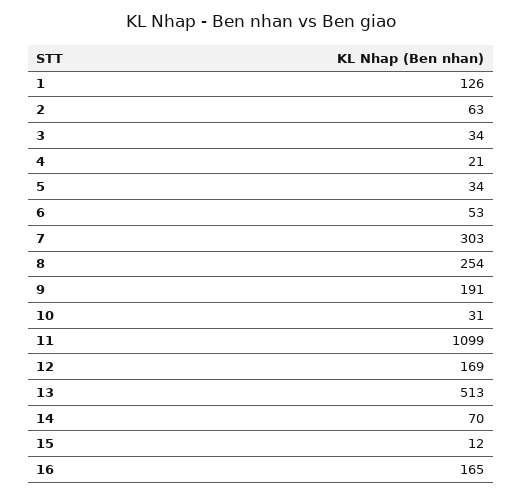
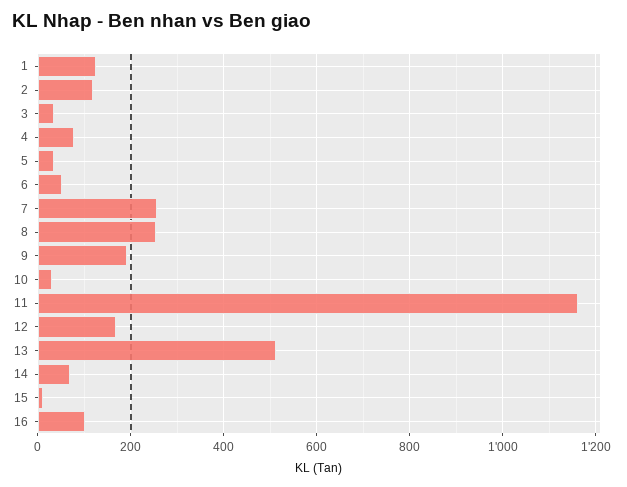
2: 63 -> 120
4: 21 -> 80
7: 303 -> 260
11: 1099 -> 1160
16: 165 -> 100

